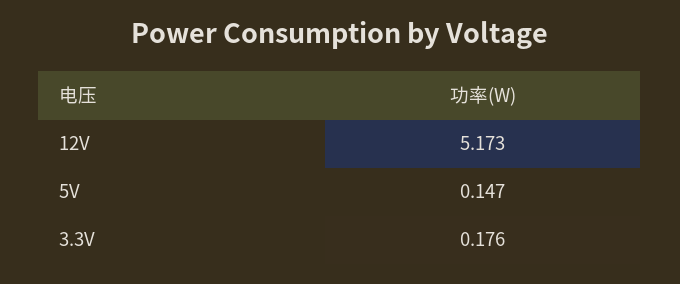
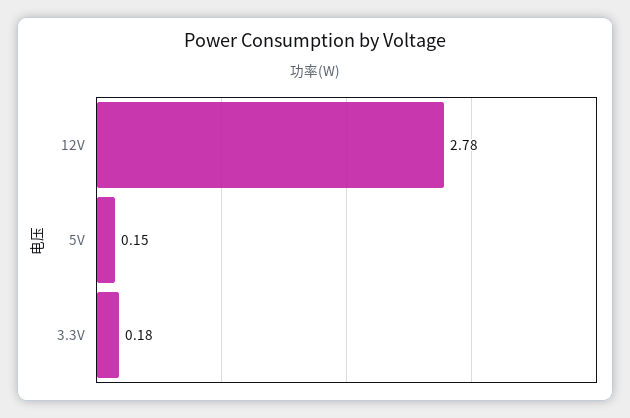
12V: 5.173 -> 2.78

